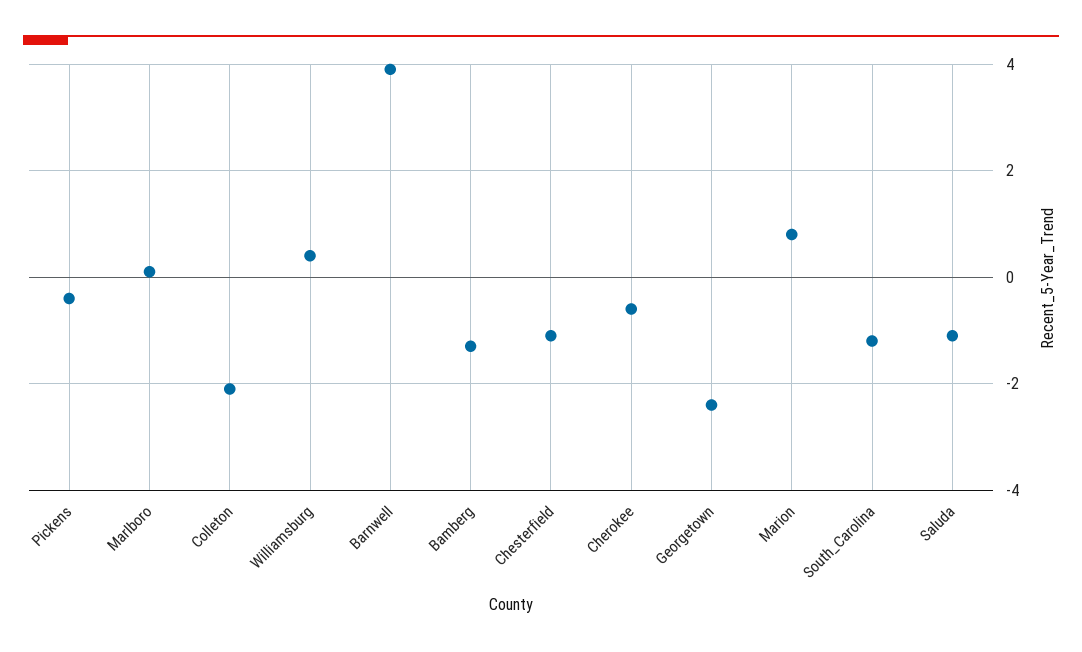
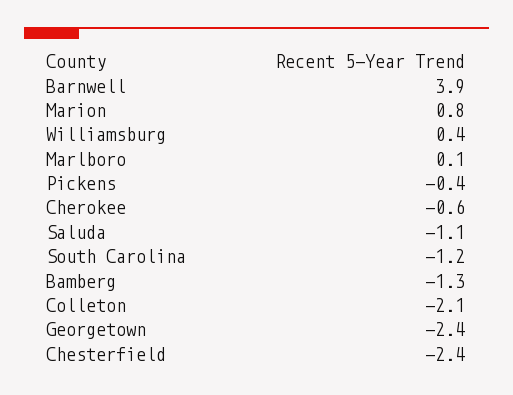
Chesterfield: -1 -> -2.4

